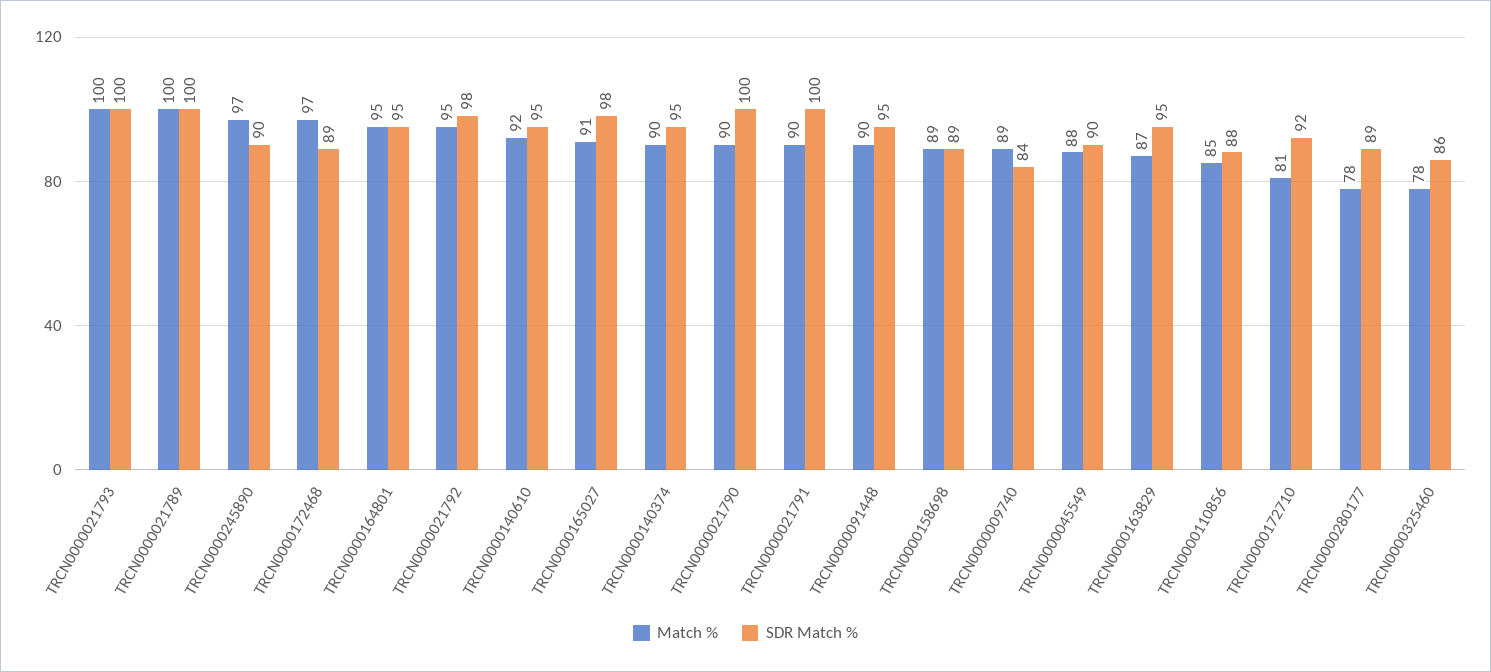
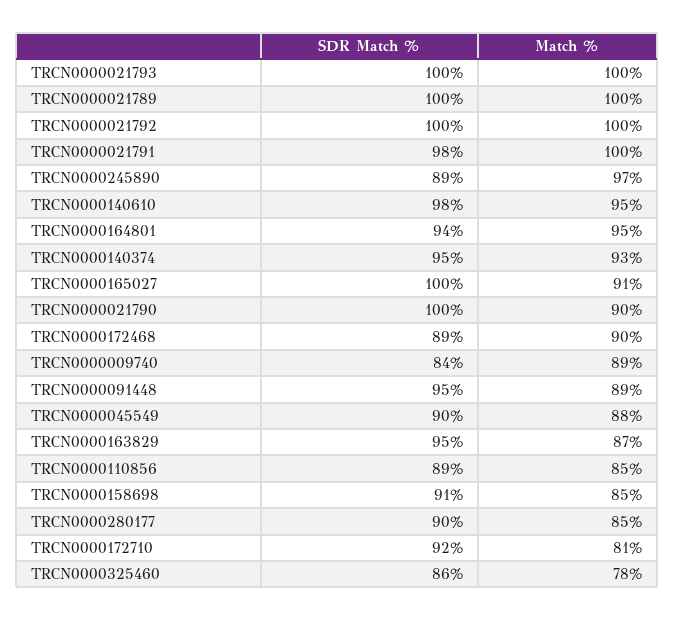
SDR Match %, TRCN0000245890: 90 -> 89
Match %, TRCN0000172468: 97 -> 90
SDR Match %, TRCN0000164801: 95 -> 94
Match %, TRCN0000021792: 95 -> 100
SDR Match %, TRCN0000021792: 98 -> 100
Match %, TRCN0000140610: 92 -> 95
SDR Match %, TRCN0000140610: 95 -> 98
SDR Match %, TRCN0000165027: 98 -> 100
Match %, TRCN0000140374: 90 -> 93
Match %, TRCN0000021791: 90 -> 100
SDR Match %, TRCN0000021791: 100 -> 98
Match %, TRCN0000091448: 90 -> 89
Match %, TRCN0000158698: 89 -> 85
SDR Match %, TRCN0000158698: 89 -> 91
SDR Match %, TRCN0000110856: 88 -> 89
Match %, TRCN0000280177: 78 -> 85
SDR Match %, TRCN0000280177: 89 -> 90

